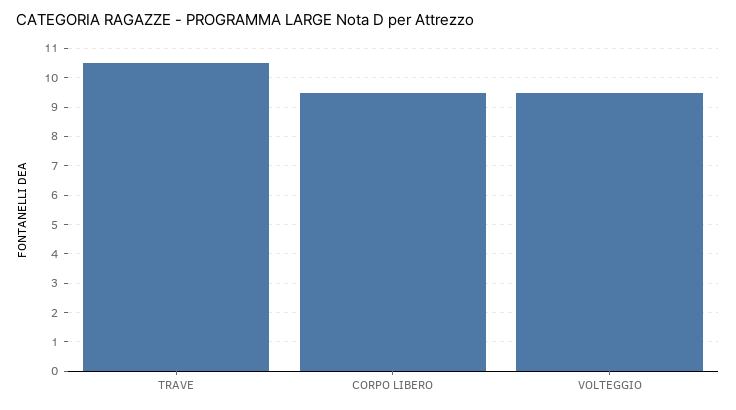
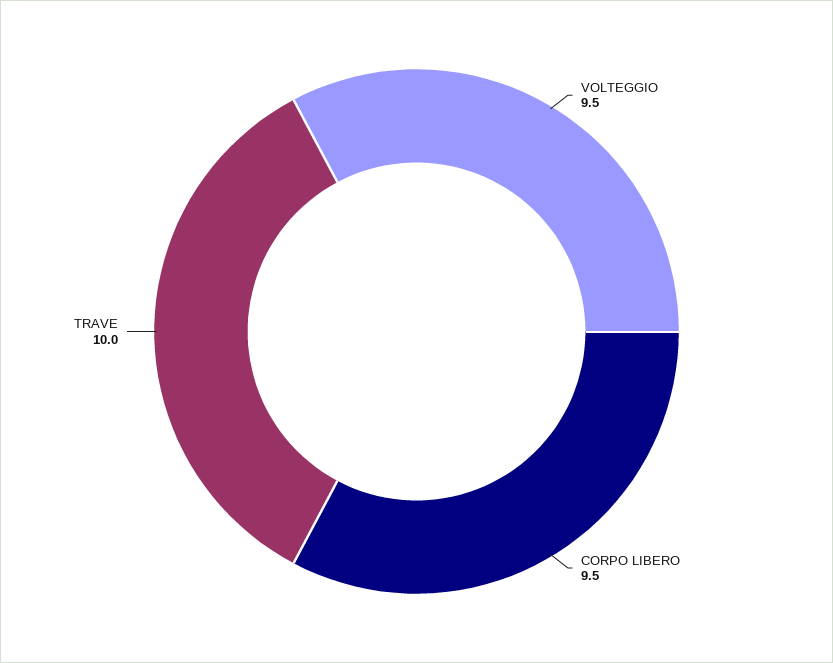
TRAVE: 10.5 -> 10

